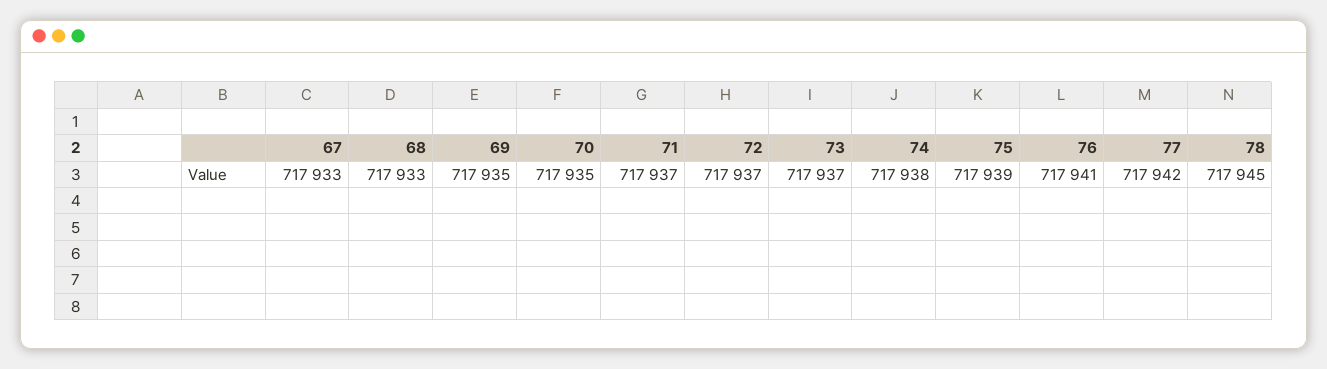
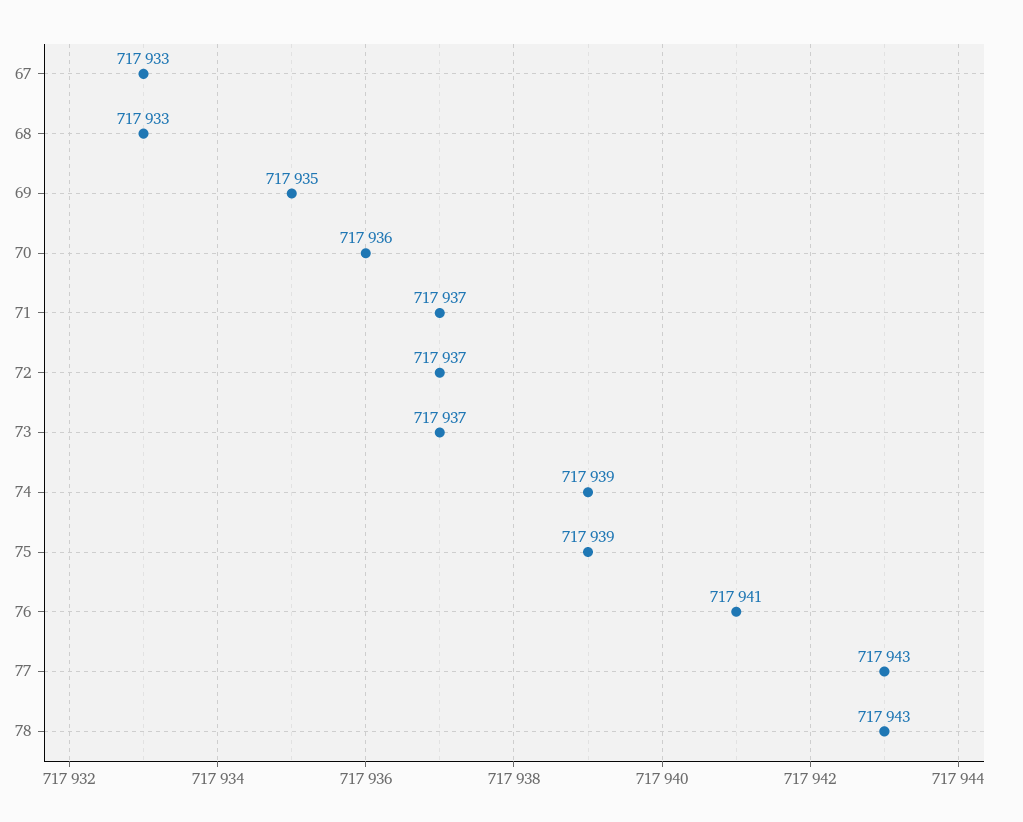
70: 717935 -> 717936
74: 717938 -> 717939
77: 717942 -> 717943
78: 717945 -> 717943

